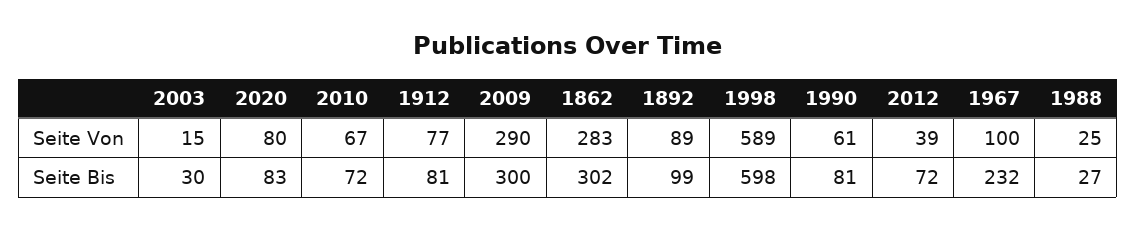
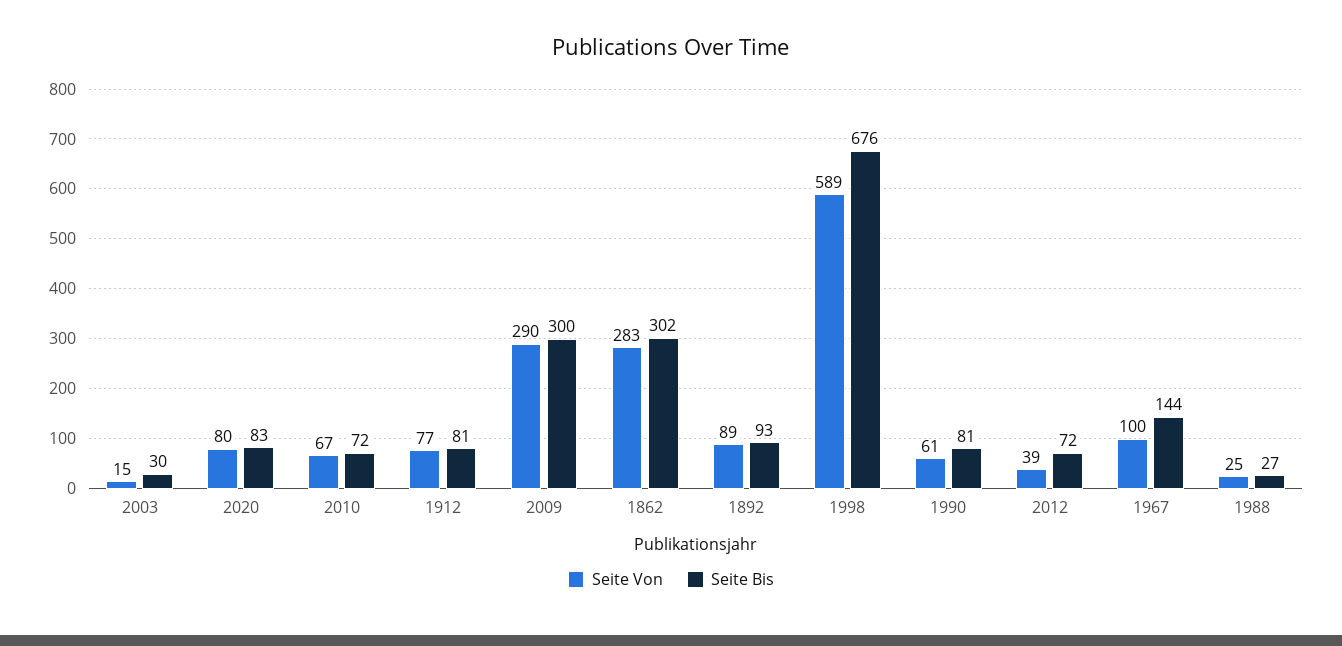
Seite Bis, 1892: 99 -> 93
Seite Bis, 1998: 598 -> 676
Seite Bis, 1967: 232 -> 144

